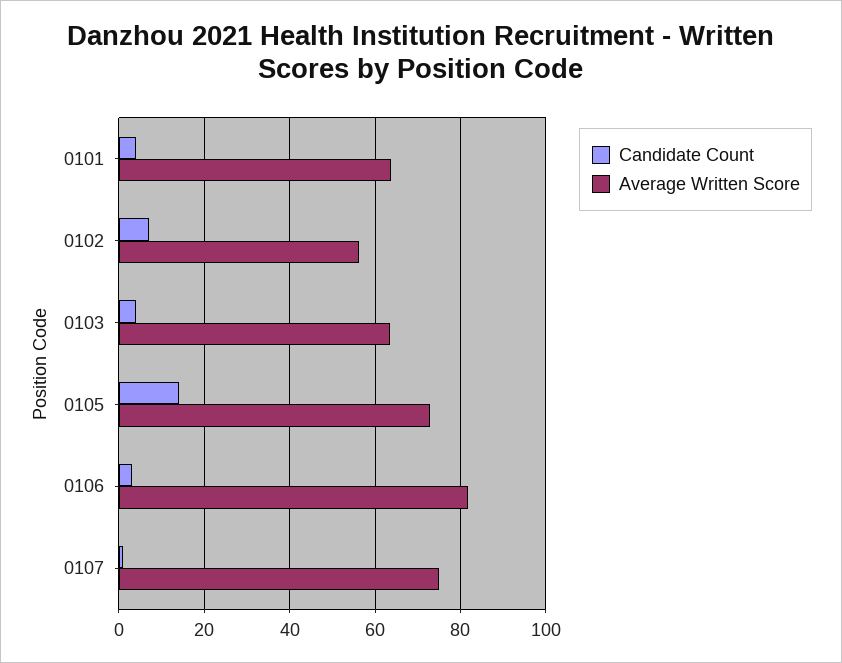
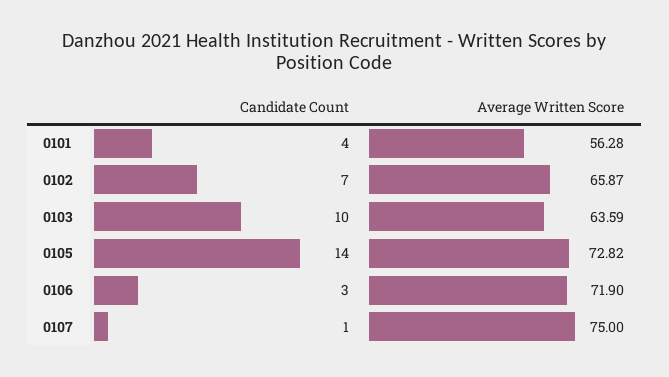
Average Written Score, 0101: 64 -> 56.28
Average Written Score, 0102: 56 -> 65.87
Candidate Count, 0103: 4 -> 10
Average Written Score, 0106: 82 -> 71.9

